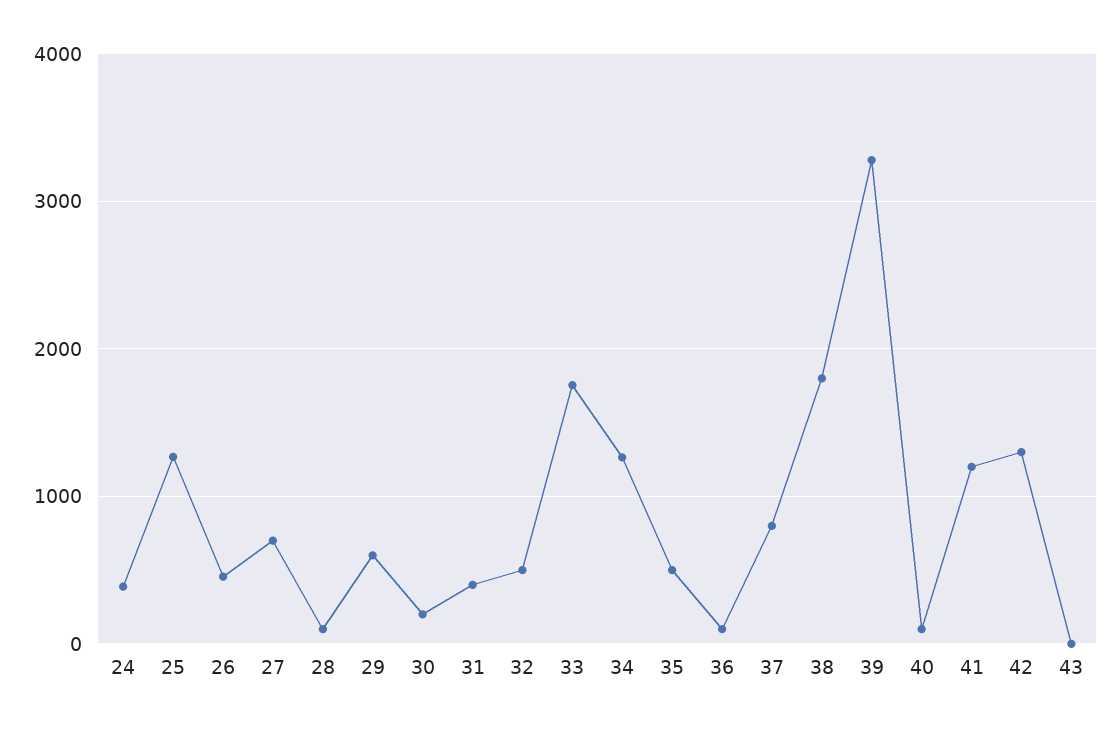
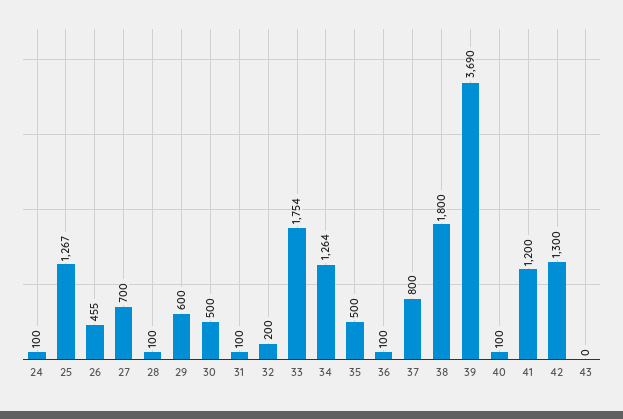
24: 400 -> 100
30: 200 -> 500
31: 400 -> 100
32: 500 -> 200
39: 3300 -> 3690

